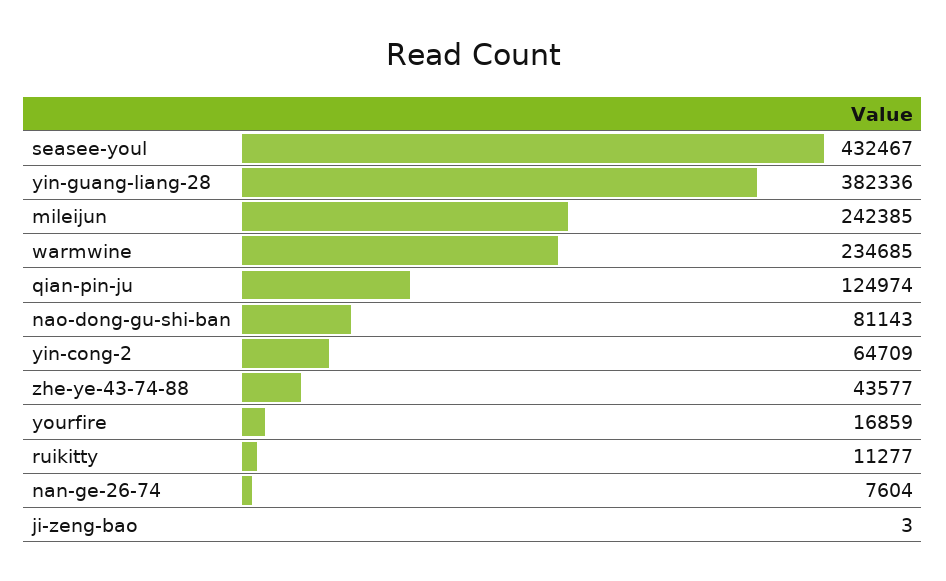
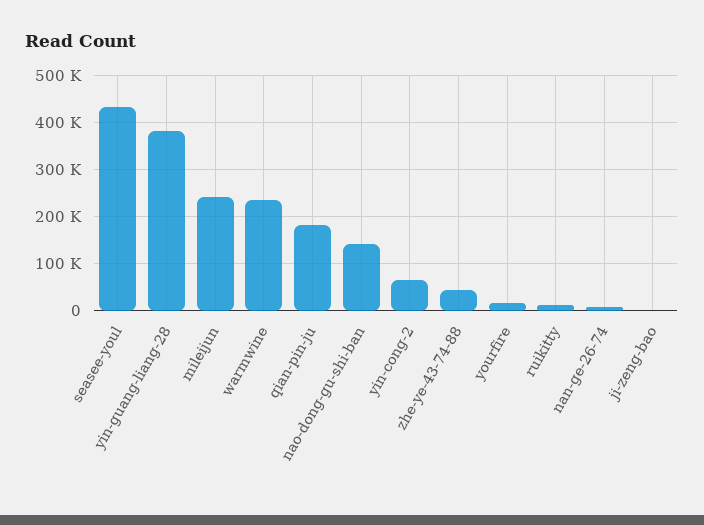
qian-pin-ju: 124974 -> 180000
nao-dong-gu-shi-ban: 81143 -> 140000

